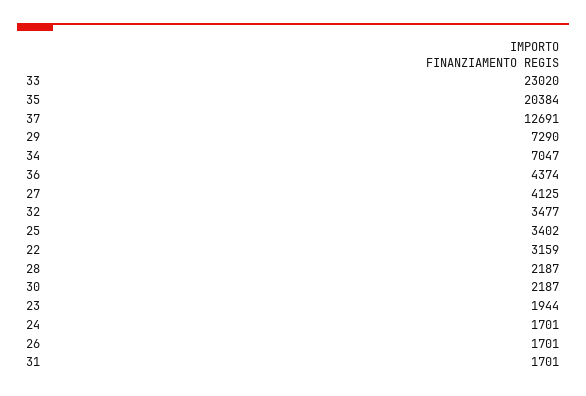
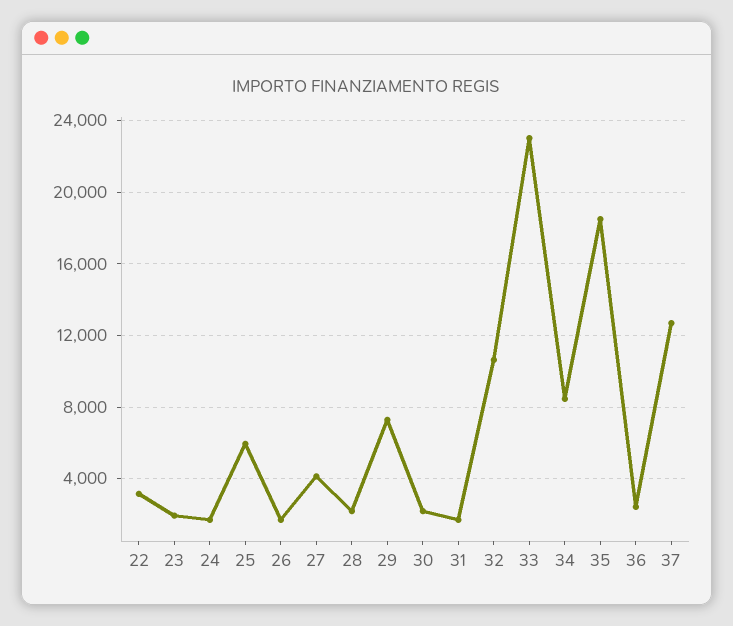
35: 20384 -> 18500
34: 7047 -> 8500
36: 4374 -> 2500
32: 3477 -> 10500
25: 3402 -> 6000

